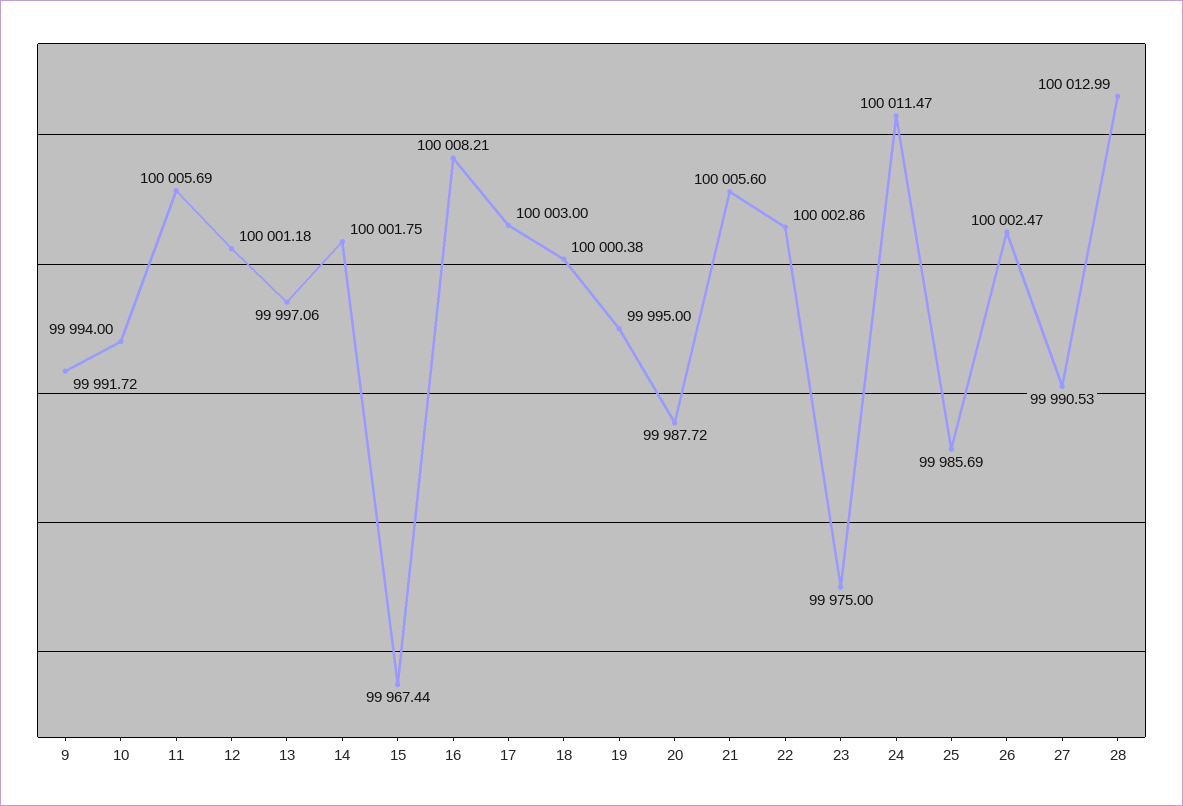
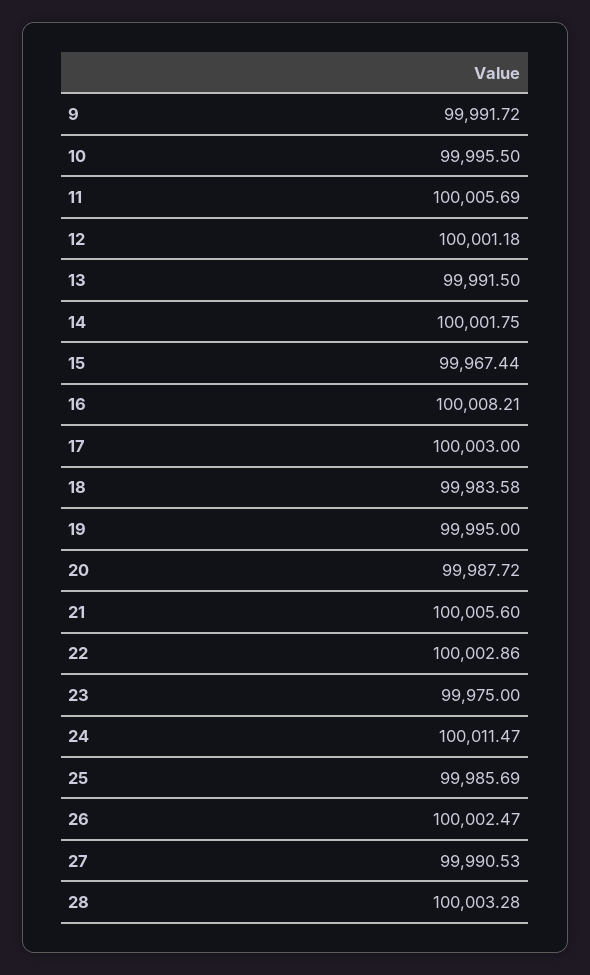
10: 99994 -> 99995.5
13: 99997.06 -> 99991.5
18: 100000.38 -> 99983.58
28: 100012.99 -> 100003.28

